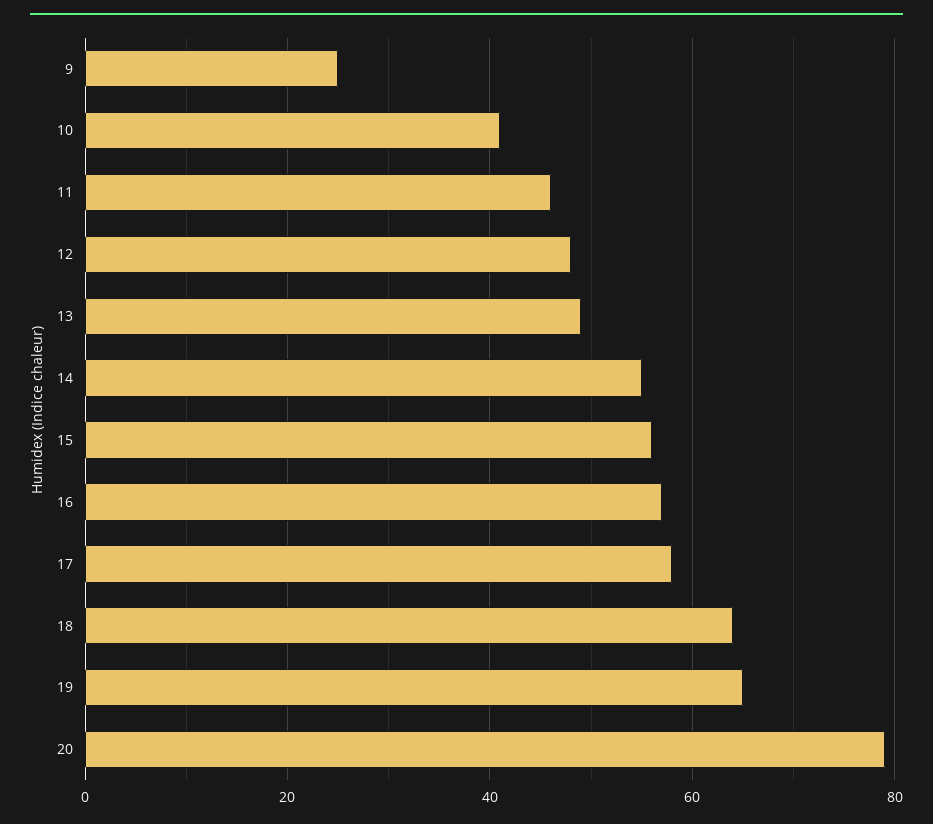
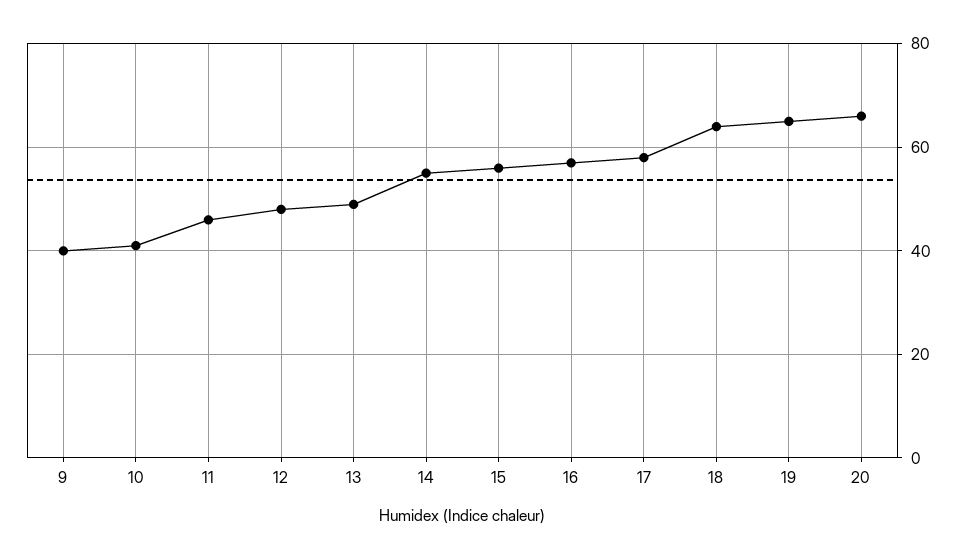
9: 25 -> 40
20: 80 -> 65

